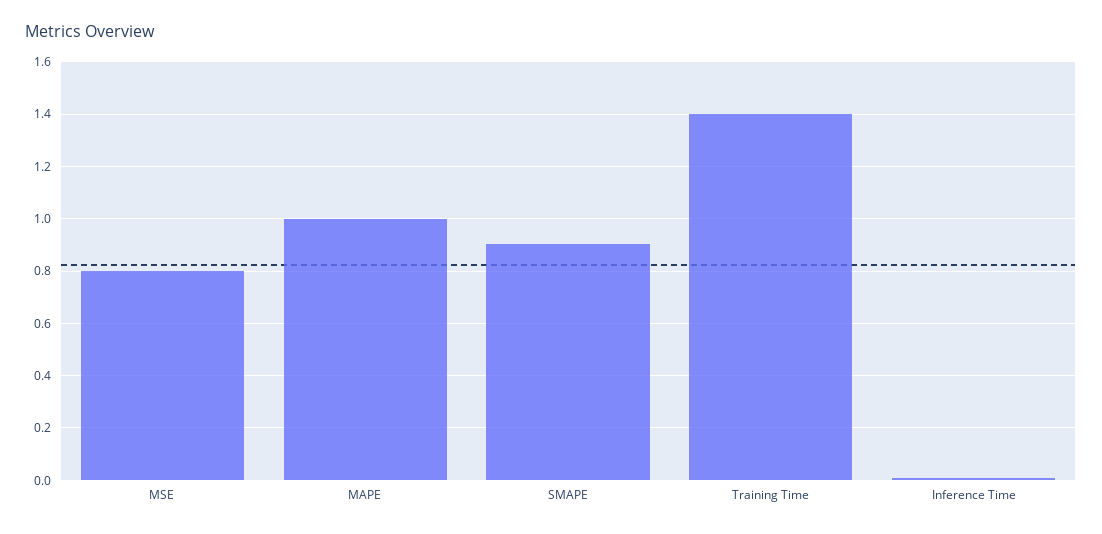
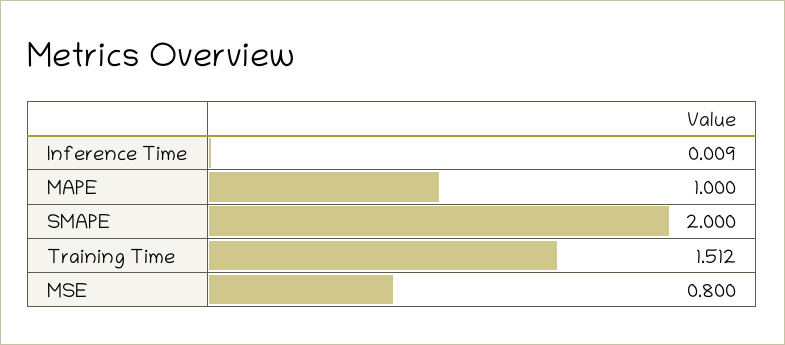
SMAPE: 0.9 -> 2
Training Time: 1.4 -> 1.512

